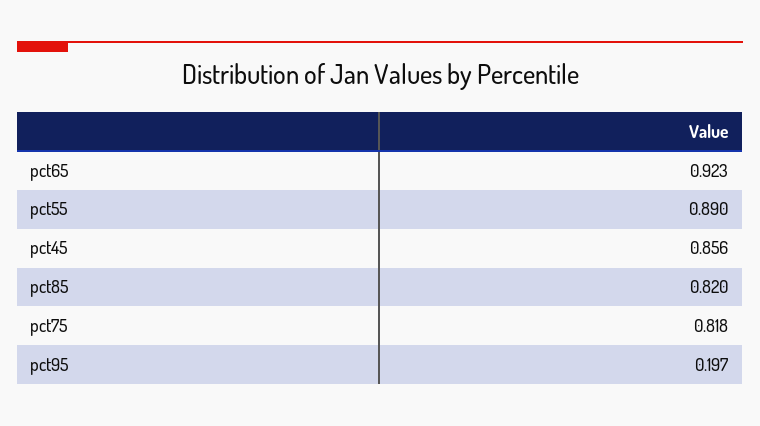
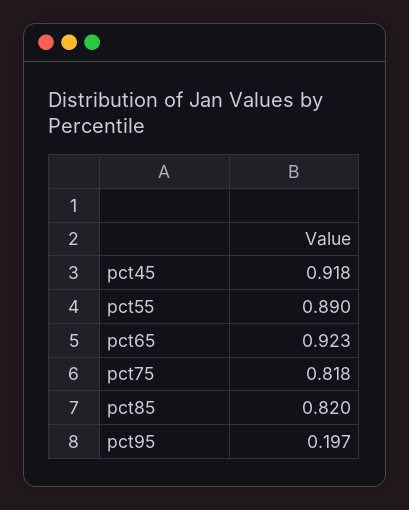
pct45: 0.856 -> 0.918

